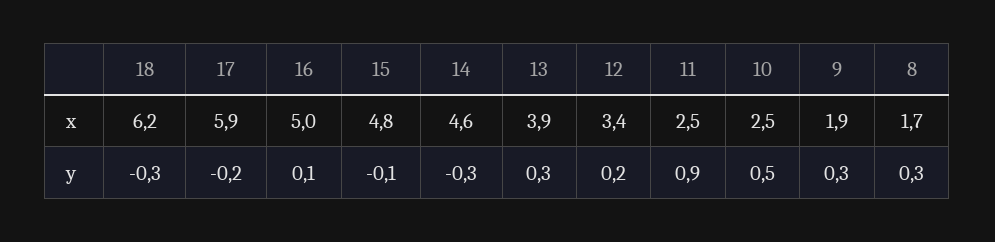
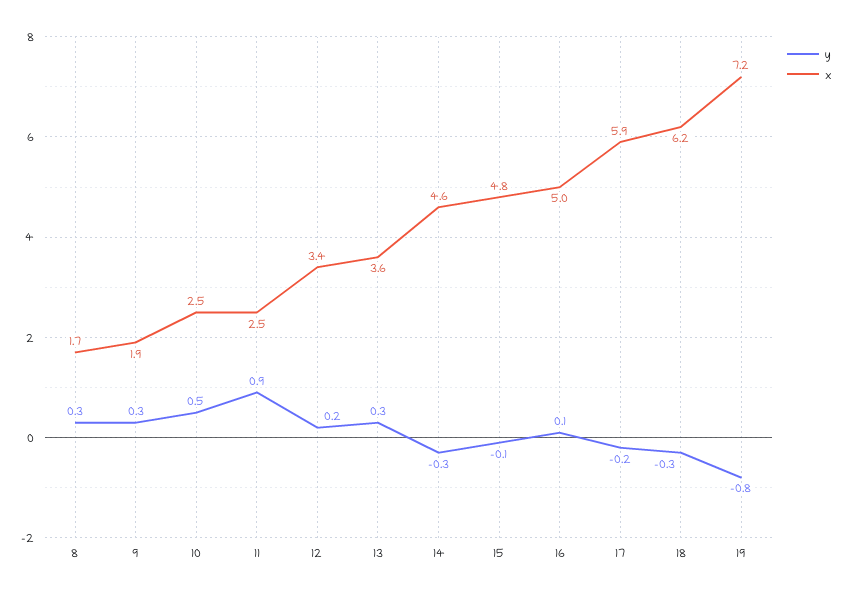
x, 13: 3.9 -> 3.6
y, 19: none -> -0.8
x, 19: none -> 7.2

